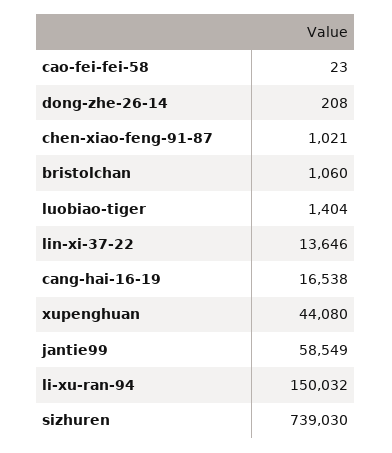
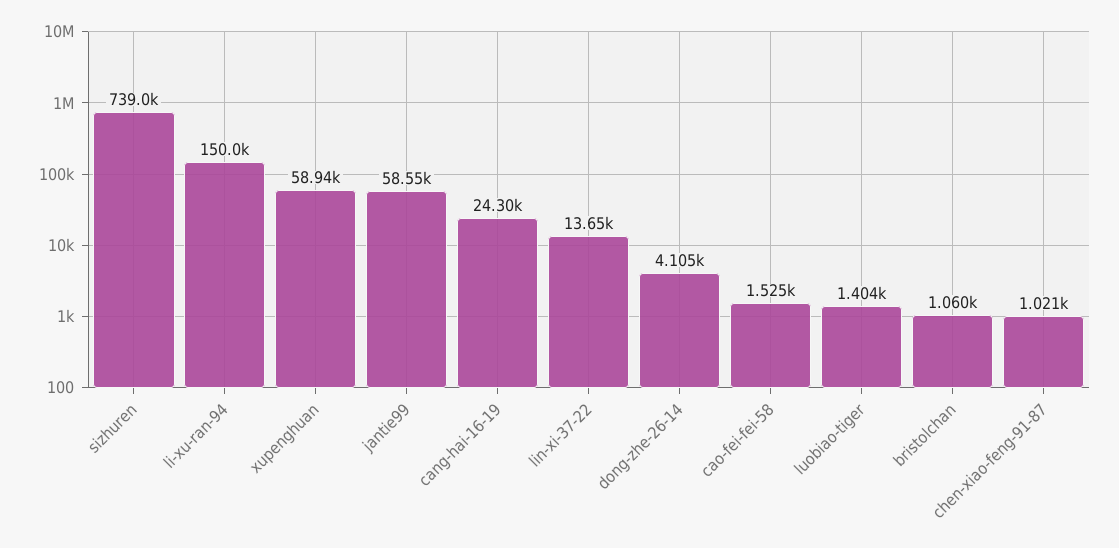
cao-fei-fei-58: 23 -> 1525
dong-zhe-26-14: 208 -> 4105
cang-hai-16-19: 16538 -> 24300
xupenghuan: 44080 -> 58940

